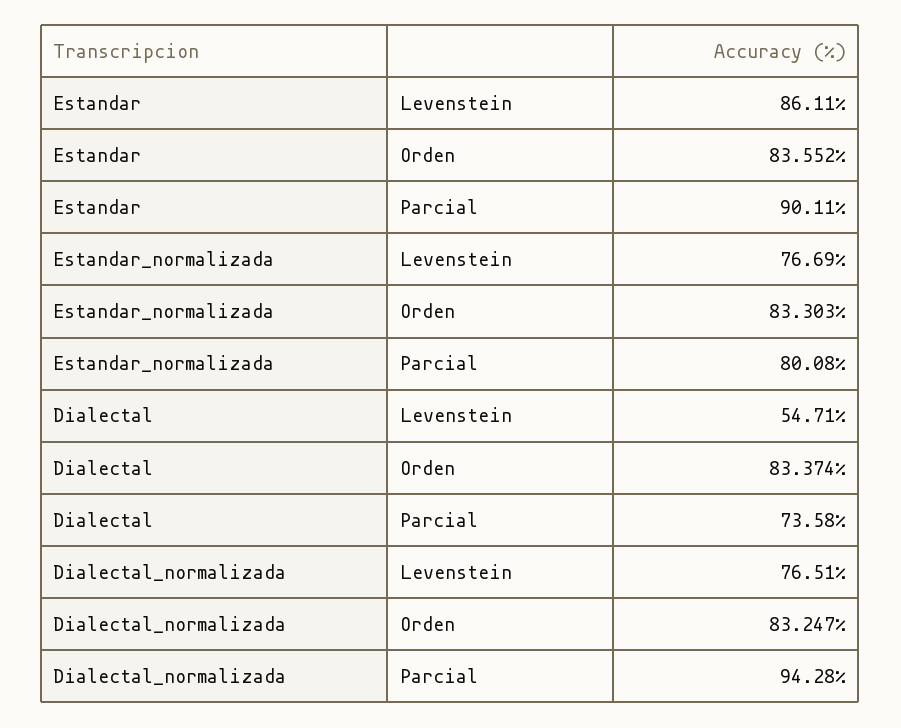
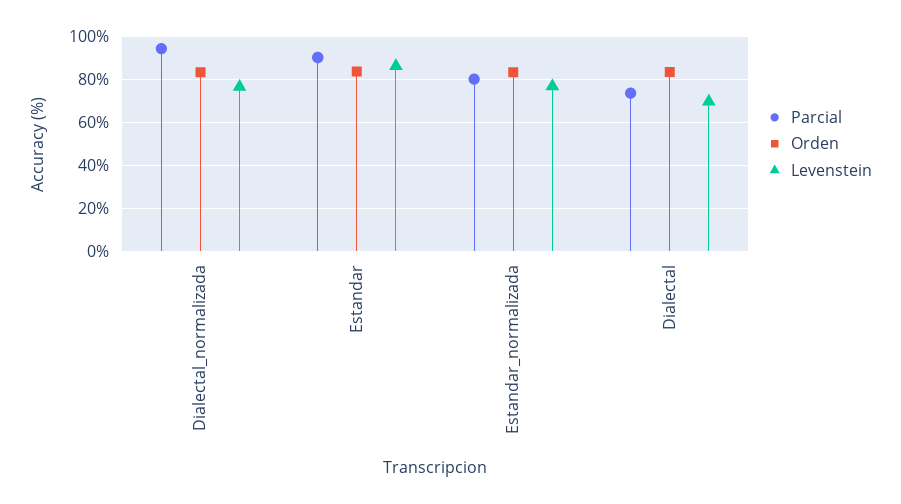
Levenstein, Dialectal: 54.71 -> 70

